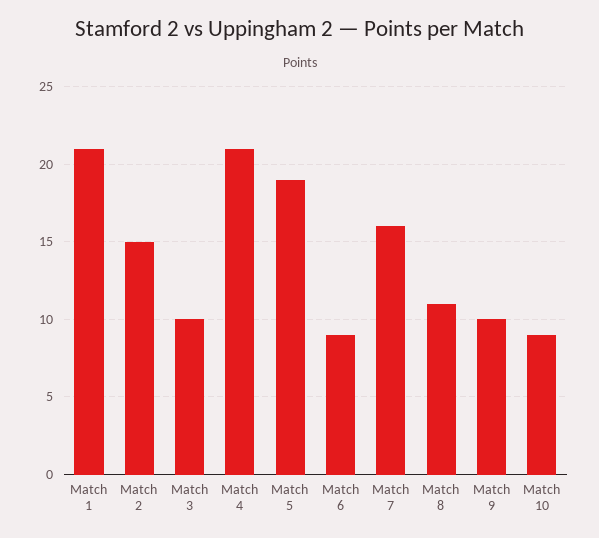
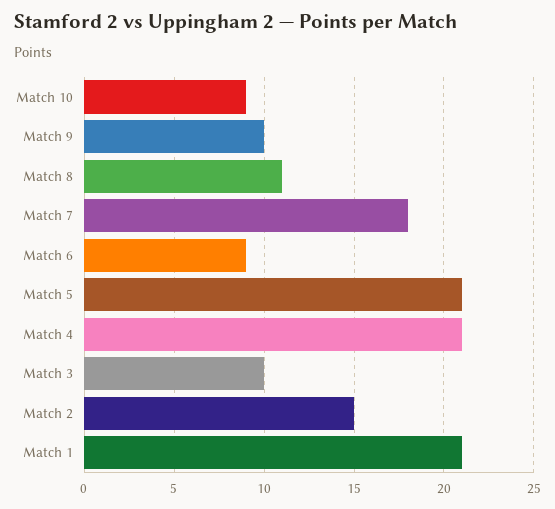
Match 5: 19 -> 21
Match 7: 16 -> 18

